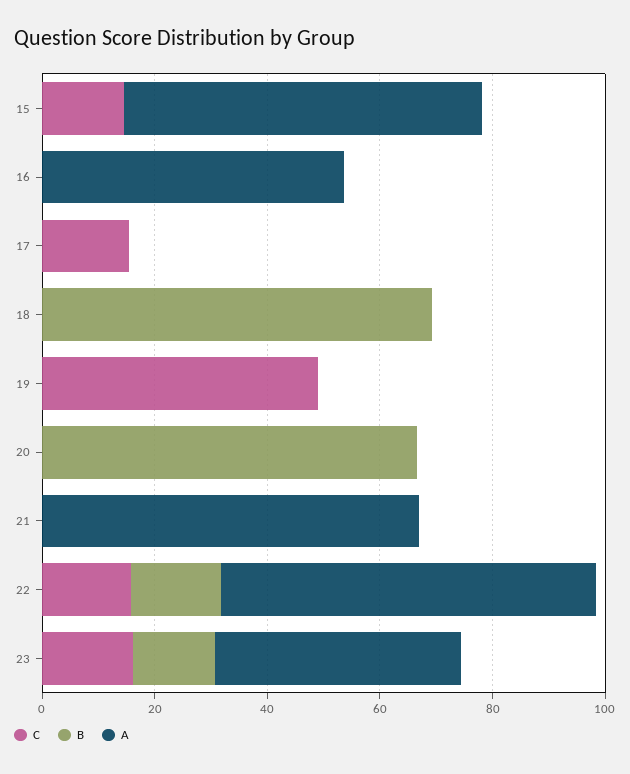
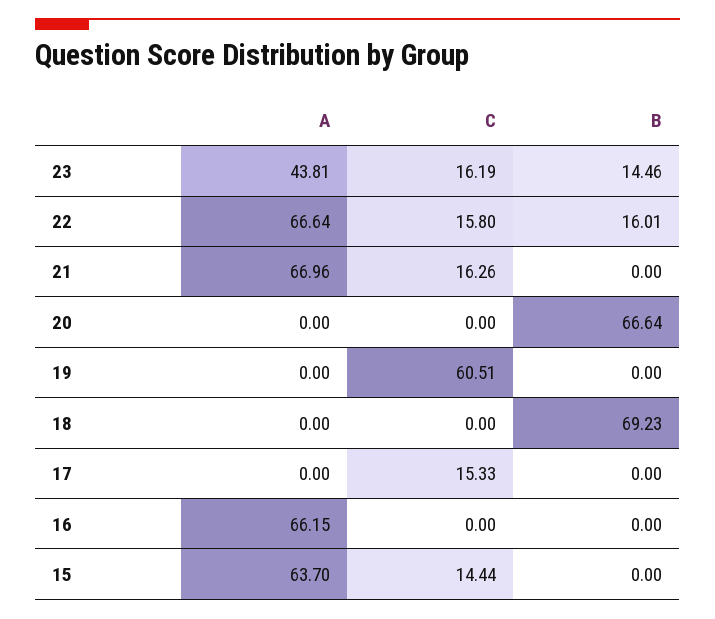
A, 16: 55 -> 66.15
C, 19: 50 -> 60.51
C, 21: 0 -> 16.26

